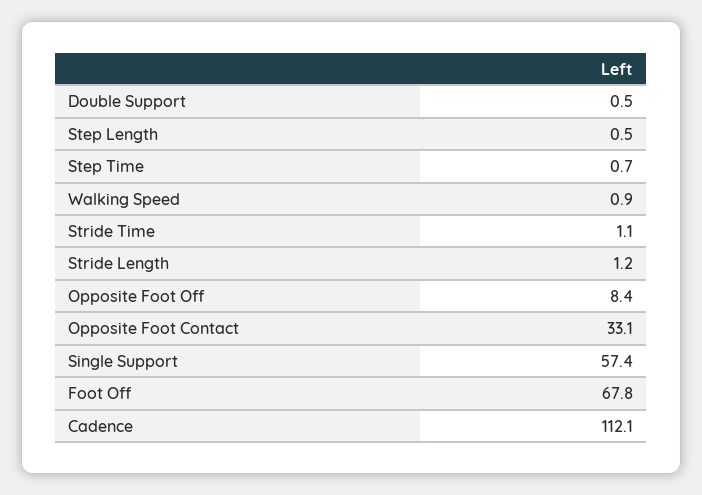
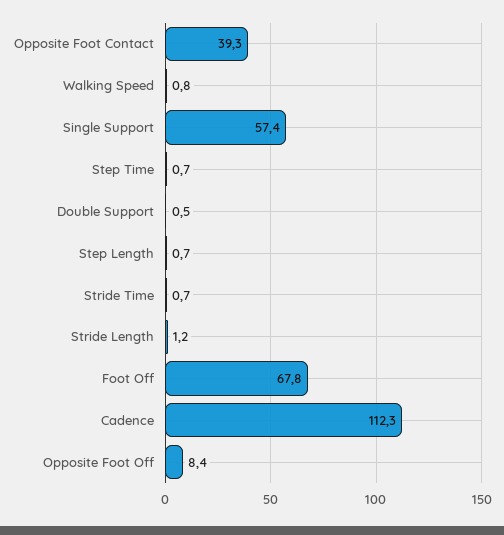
Step Length: 0.5 -> 0.7
Walking Speed: 0.9 -> 0.8
Stride Time: 1.1 -> 0.7
Opposite Foot Contact: 33.1 -> 39.3
Cadence: 112.1 -> 112.3

